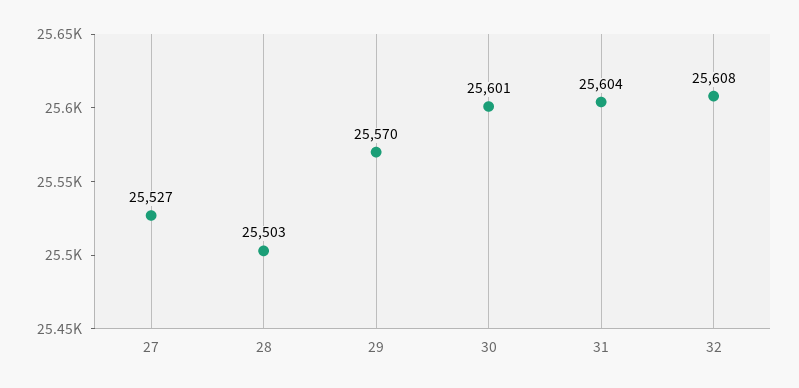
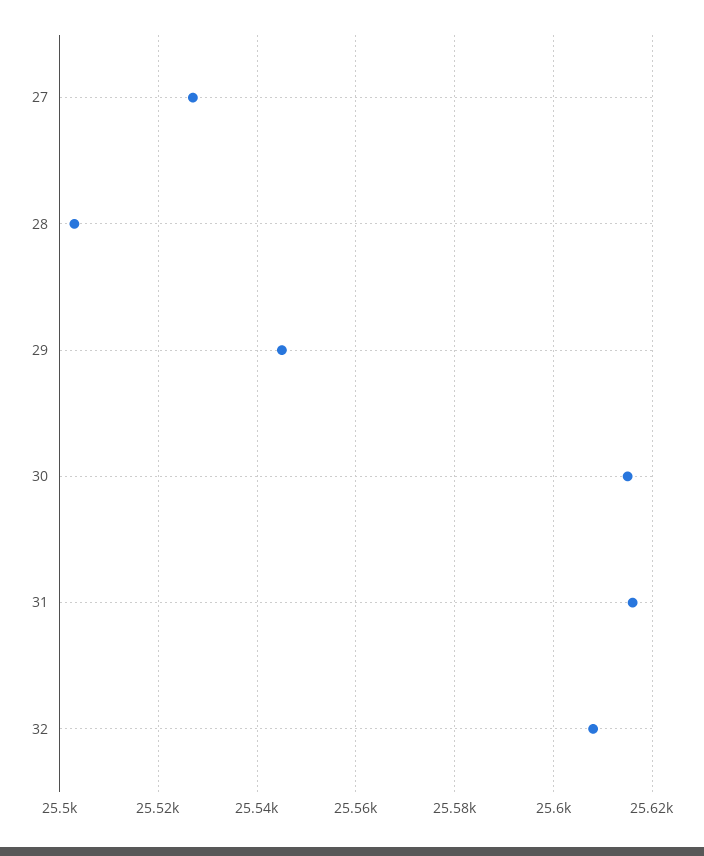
29: 25570 -> 25545
30: 25601 -> 25615
31: 25604 -> 25615

